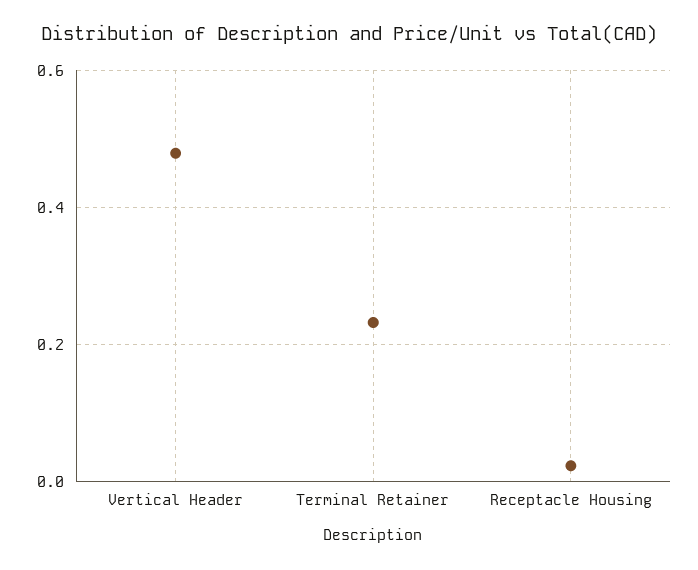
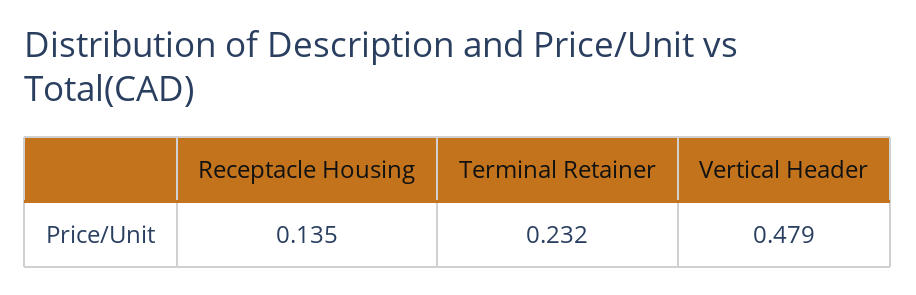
Receptacle Housing: 0.02 -> 0.135

